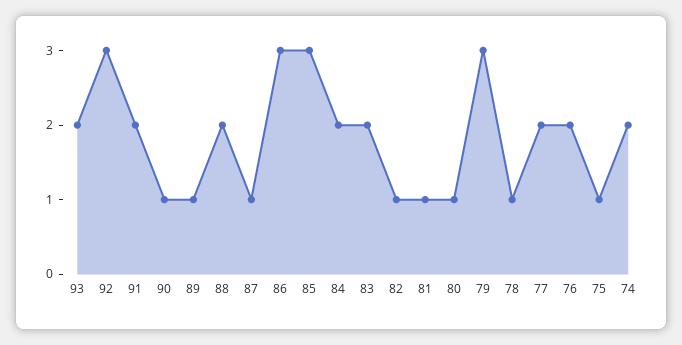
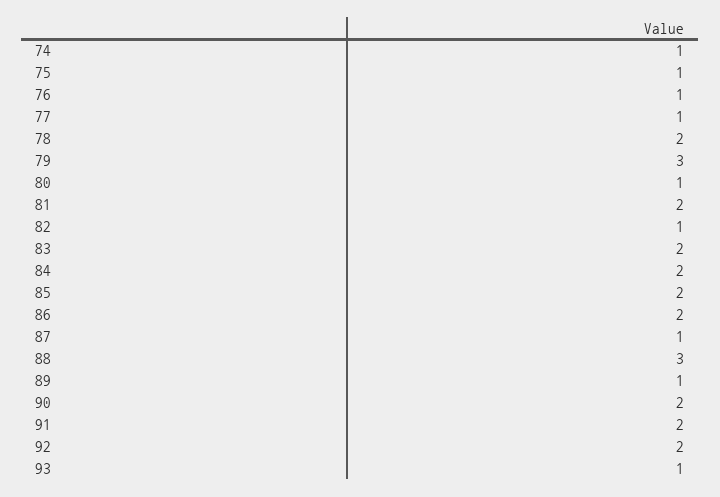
93: 2 -> 1
92: 3 -> 2
90: 1 -> 2
88: 2 -> 3
86: 3 -> 2
85: 3 -> 2
81: 1 -> 2
78: 1 -> 2
77: 2 -> 1
76: 2 -> 1
74: 2 -> 1

